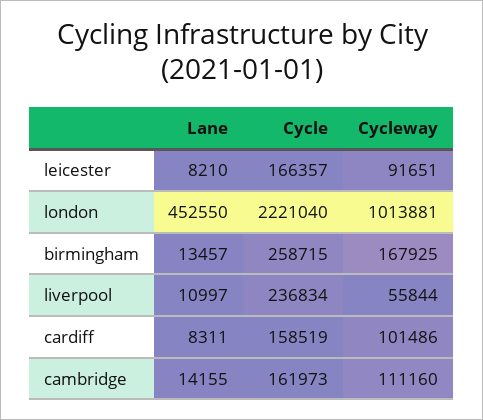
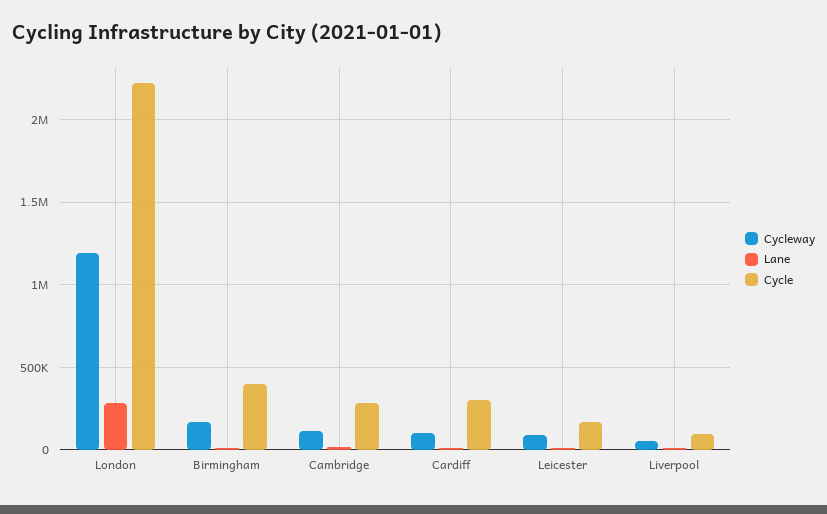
Lane, london: 452550 -> 300000
Cycleway, london: 1013881 -> 1200000
Cycle, birmingham: 258715 -> 400000
Cycle, liverpool: 236834 -> 100000
Cycle, cardiff: 158519 -> 300000
Cycle, cambridge: 161973 -> 300000

